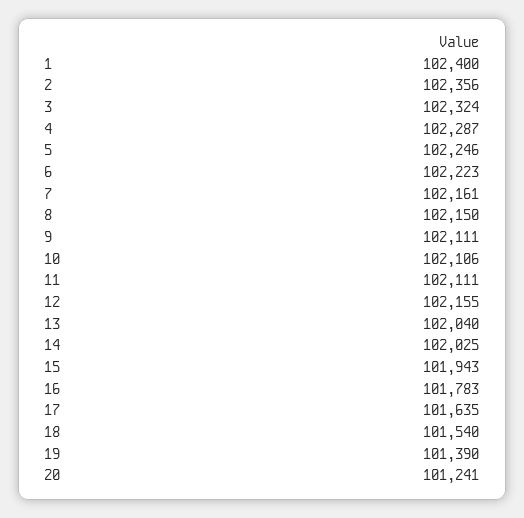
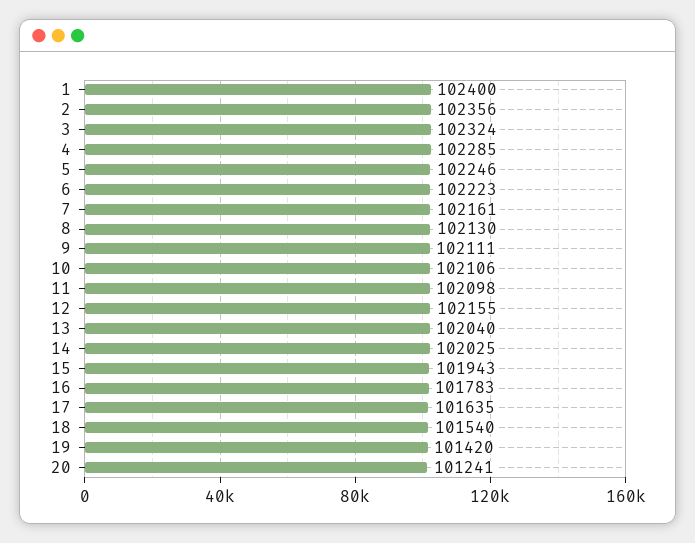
4: 102287 -> 102285
8: 102150 -> 102130
11: 102111 -> 102098
19: 101390 -> 101420

